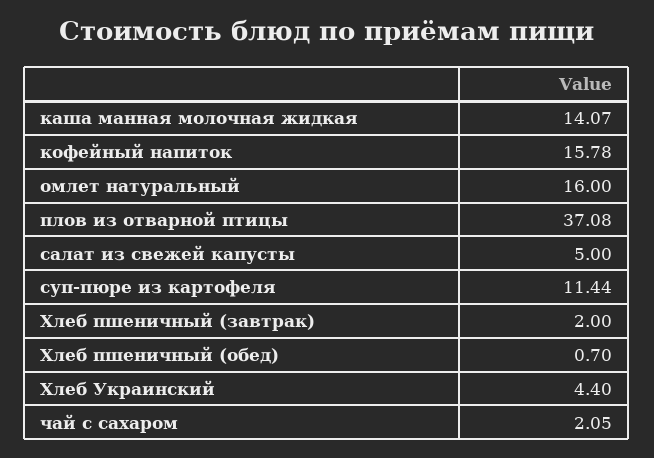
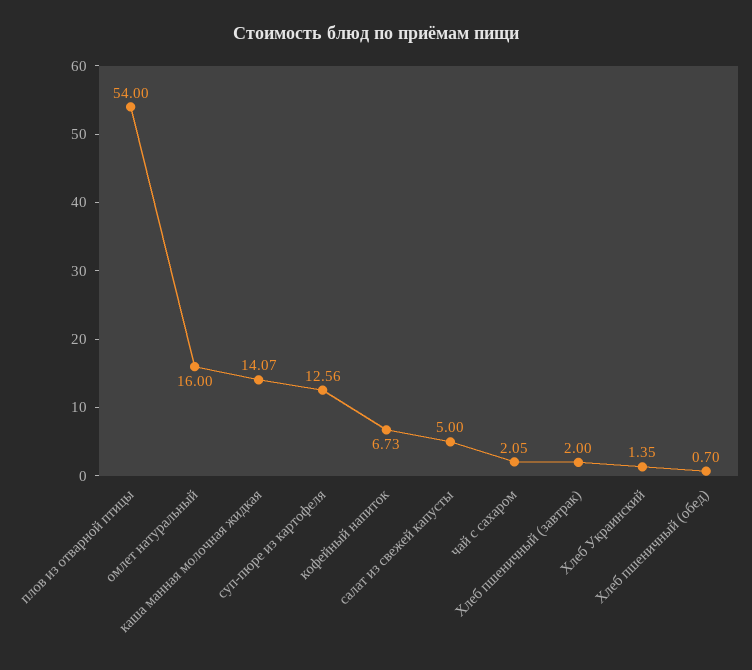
кофейный напиток: 15.78 -> 6.73
плов из отварной птицы: 37.08 -> 54
суп-пюре из картофеля: 11.44 -> 12.56
Хлеб Украинский: 4.4 -> 1.35

